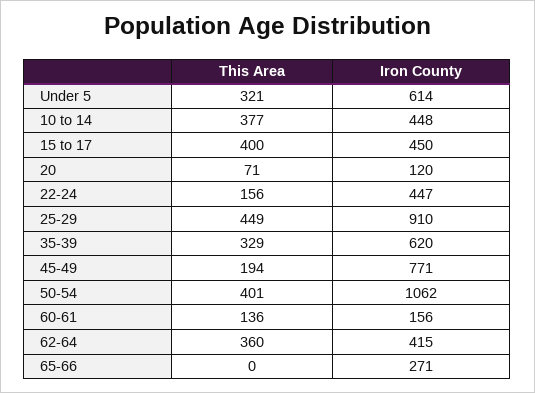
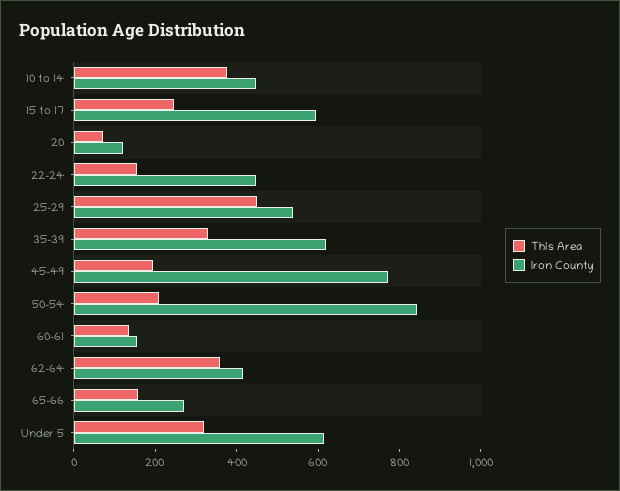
This Area, 15 to 17: 400 -> 250
Iron County, 15 to 17: 450 -> 600
Iron County, 25-29: 910 -> 550
This Area, 50-54: 401 -> 200
Iron County, 50-54: 1062 -> 850
This Area, 65-66: 0 -> 150

